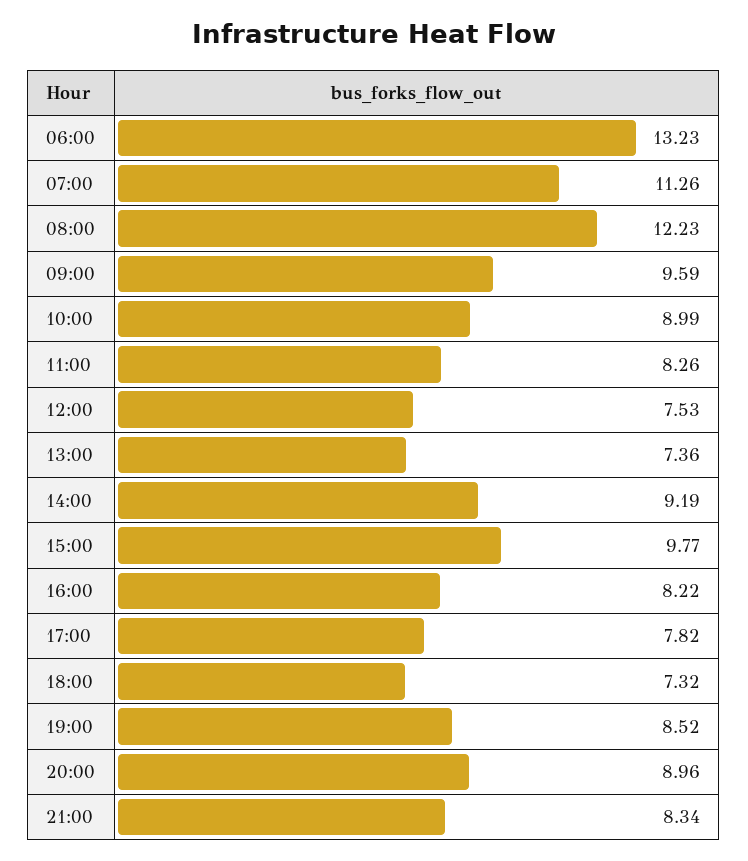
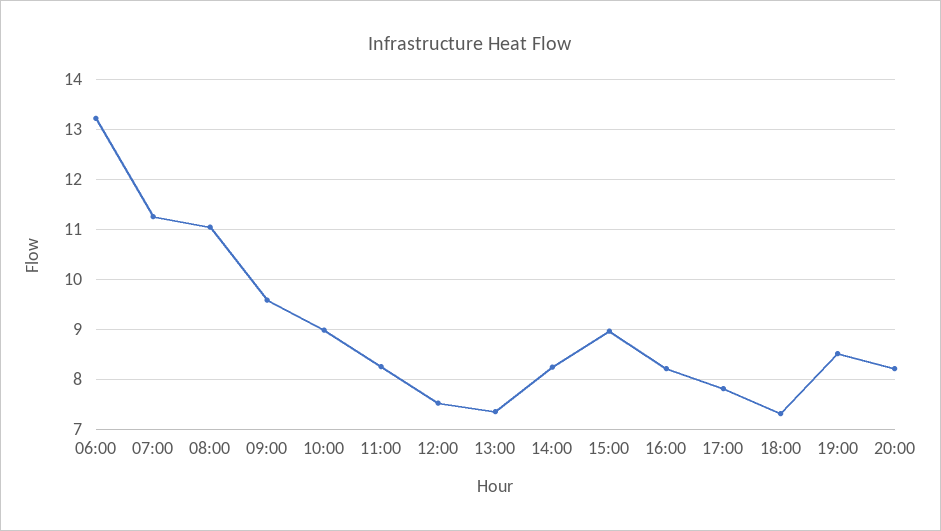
08:00: 12.23 -> 11
14:00: 9.19 -> 8.2
15:00: 9.77 -> 9
20:00: 8.96 -> 8.2
21:00: 8.34 -> none

